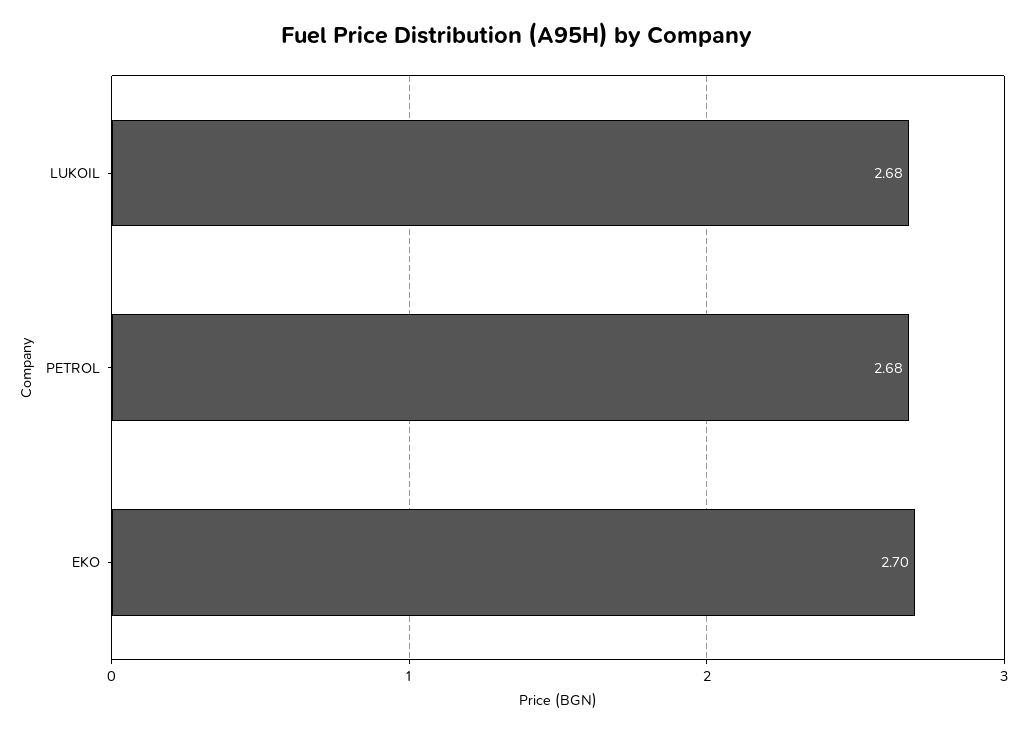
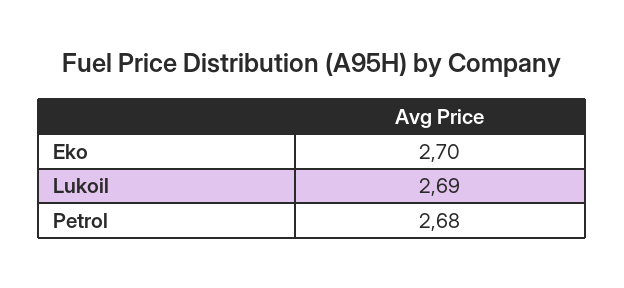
LUKOIL: 2.68 -> 2.69

